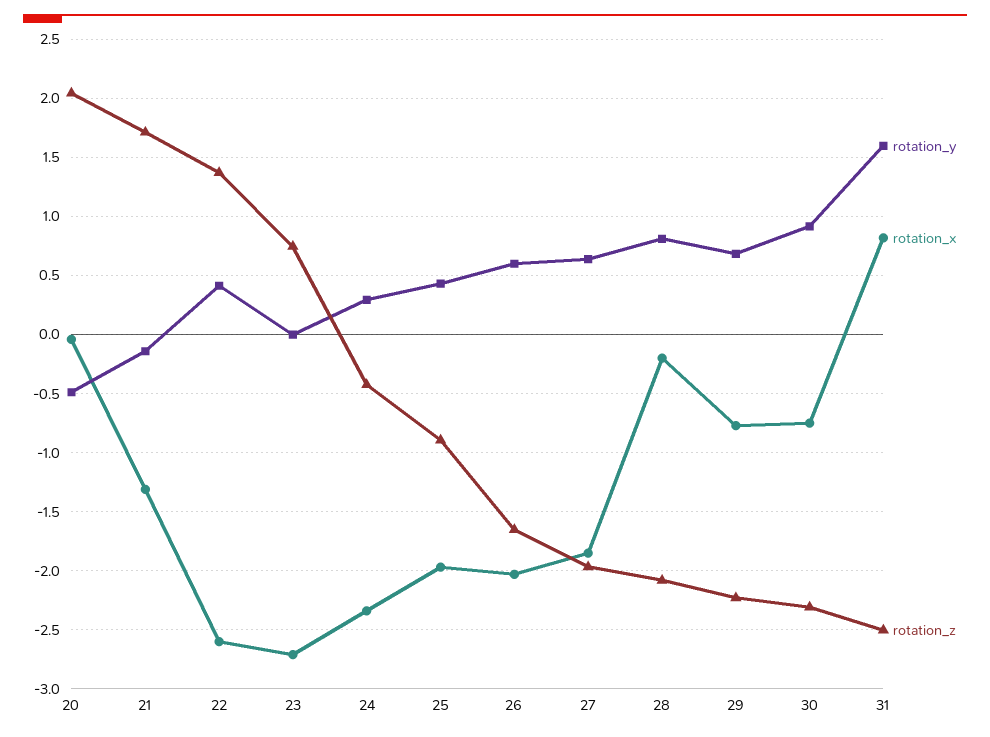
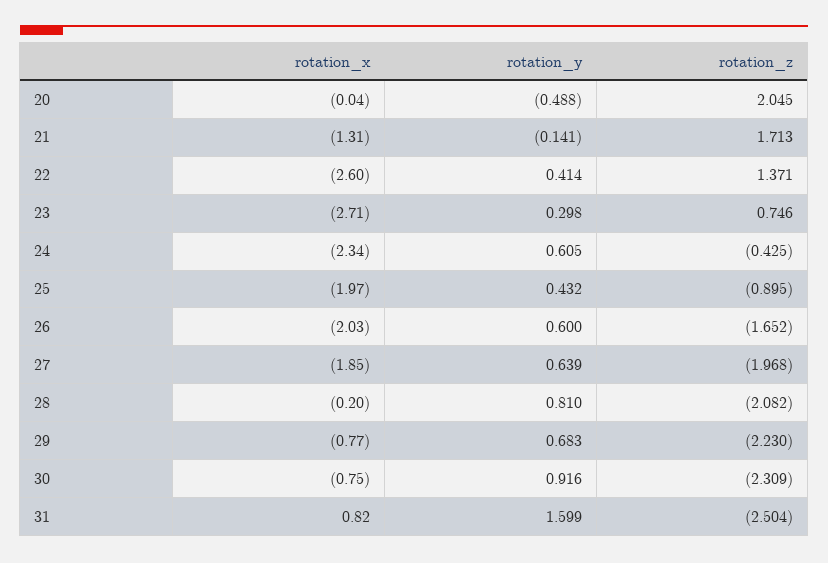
rotation_y, 23: 0 -> 0.298
rotation_y, 24: 0.3 -> 0.605

